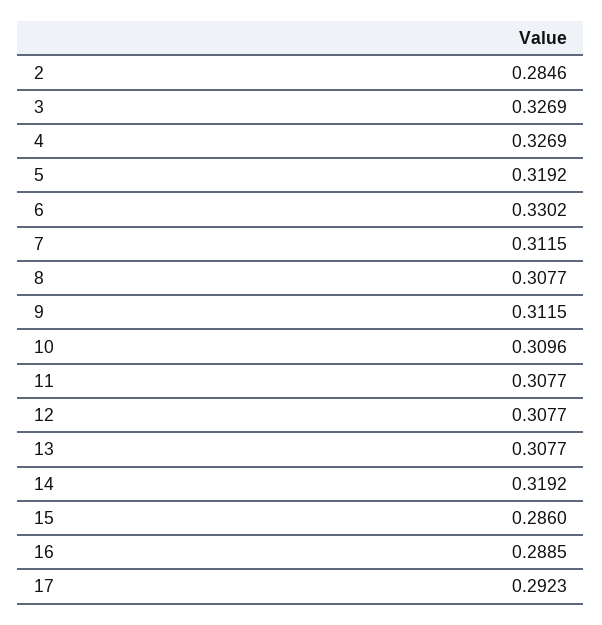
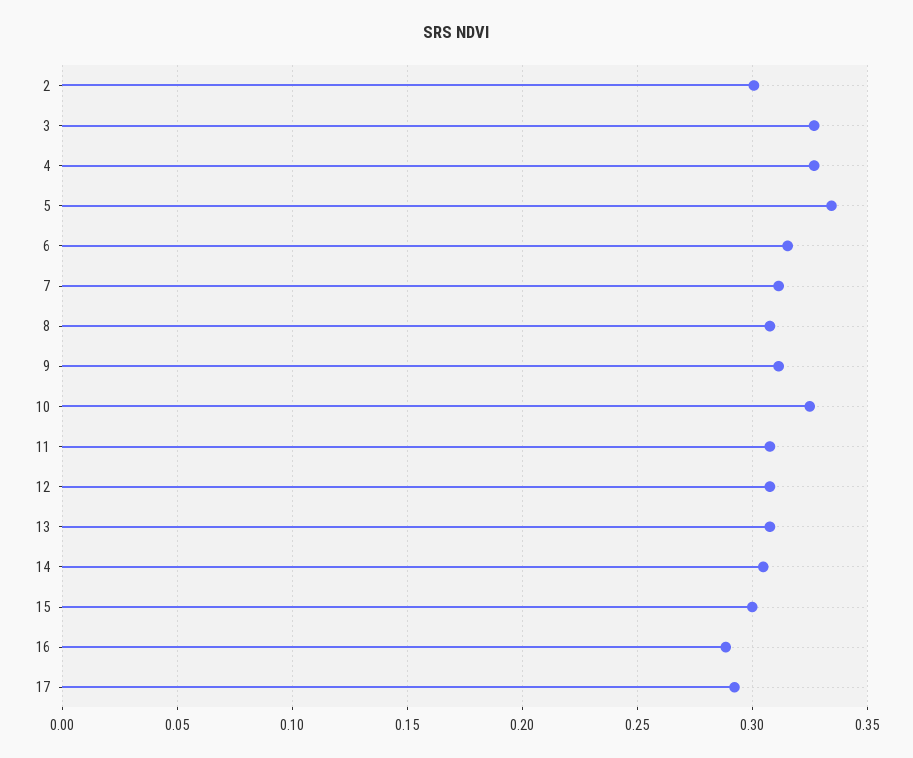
2: 0.2846 -> 0.3
5: 0.3192 -> 0.335
6: 0.3302 -> 0.315
10: 0.3096 -> 0.325
14: 0.3192 -> 0.305
15: 0.286 -> 0.3

